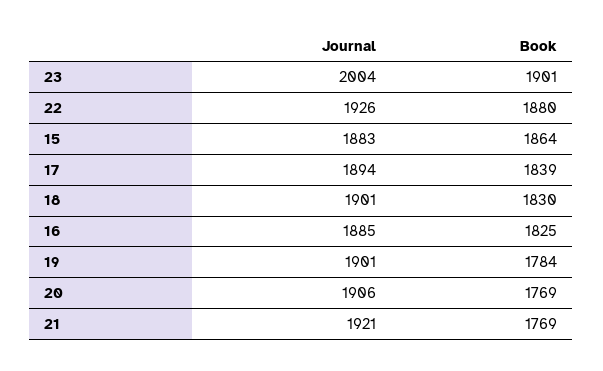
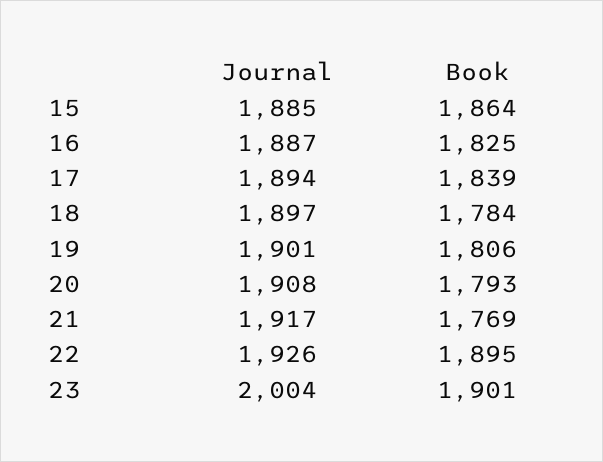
Book, 22: 1880 -> 1895
Journal, 15: 1883 -> 1885
Journal, 18: 1901 -> 1897
Book, 18: 1830 -> 1784
Journal, 16: 1885 -> 1887
Book, 19: 1784 -> 1806
Journal, 20: 1906 -> 1908
Book, 20: 1769 -> 1793
Journal, 21: 1921 -> 1917

